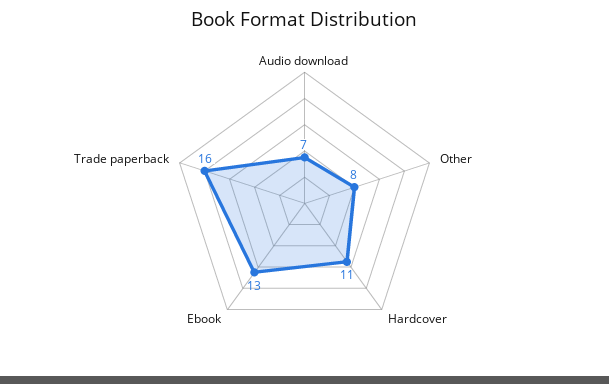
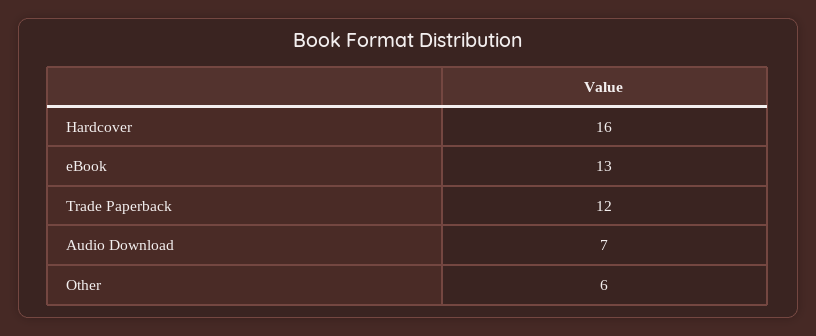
Other: 8 -> 6
Hardcover: 11 -> 16
Trade paperback: 16 -> 12

